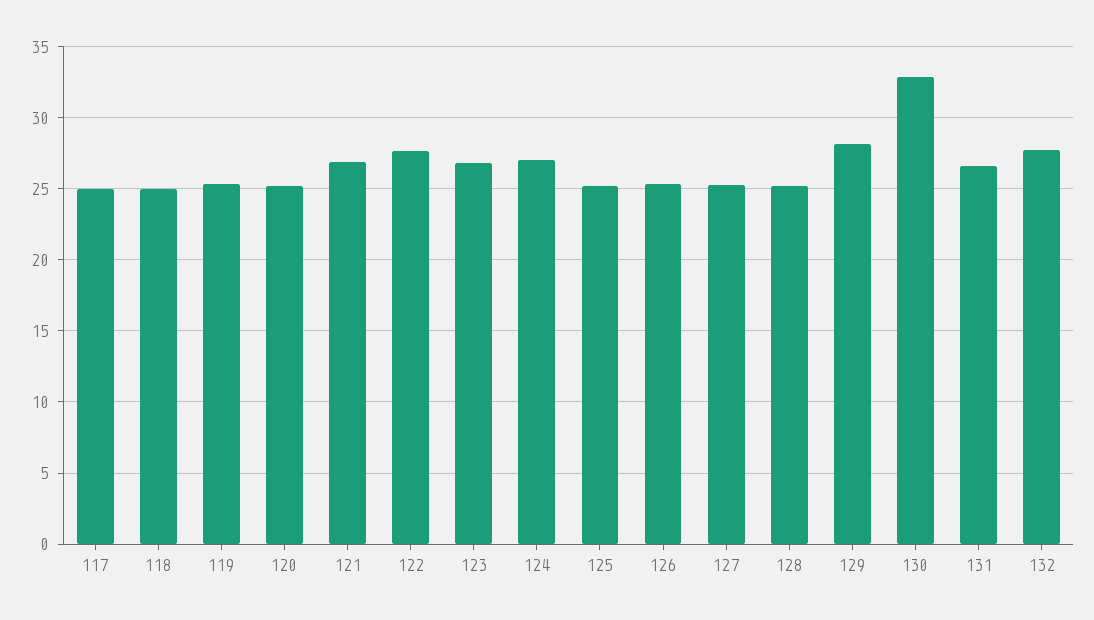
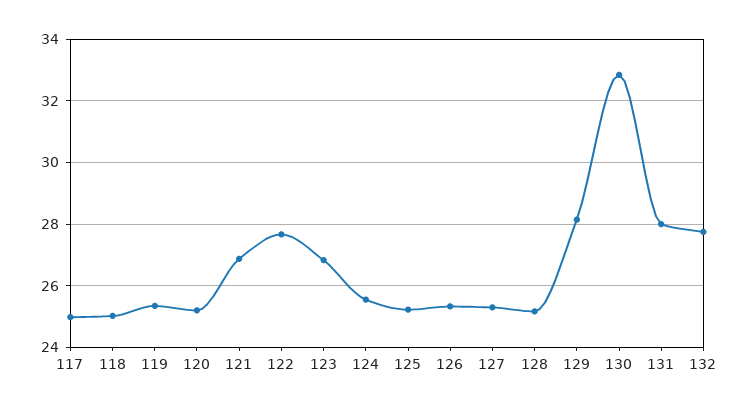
124: 27 -> 25.6
131: 26.5 -> 28

